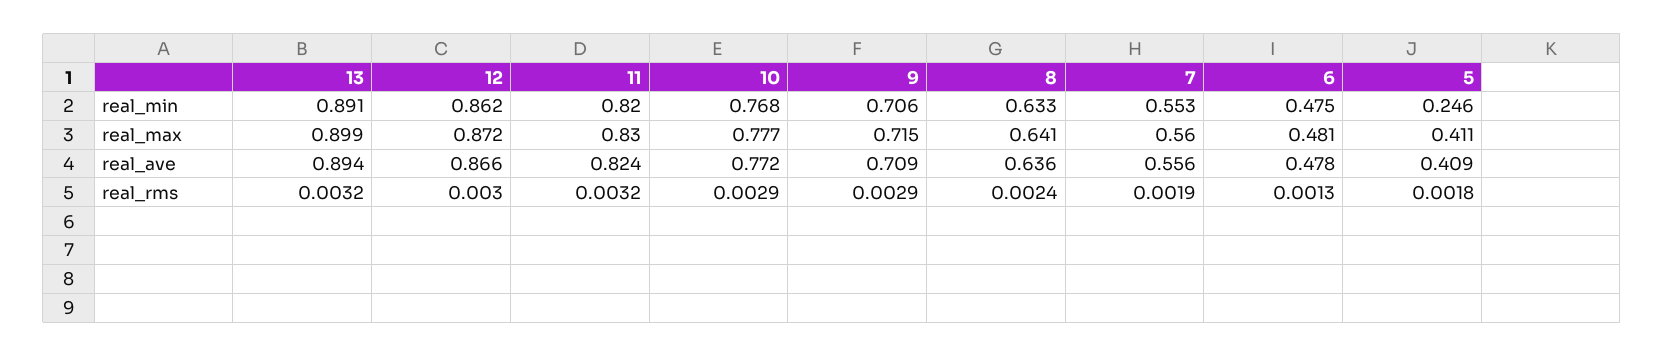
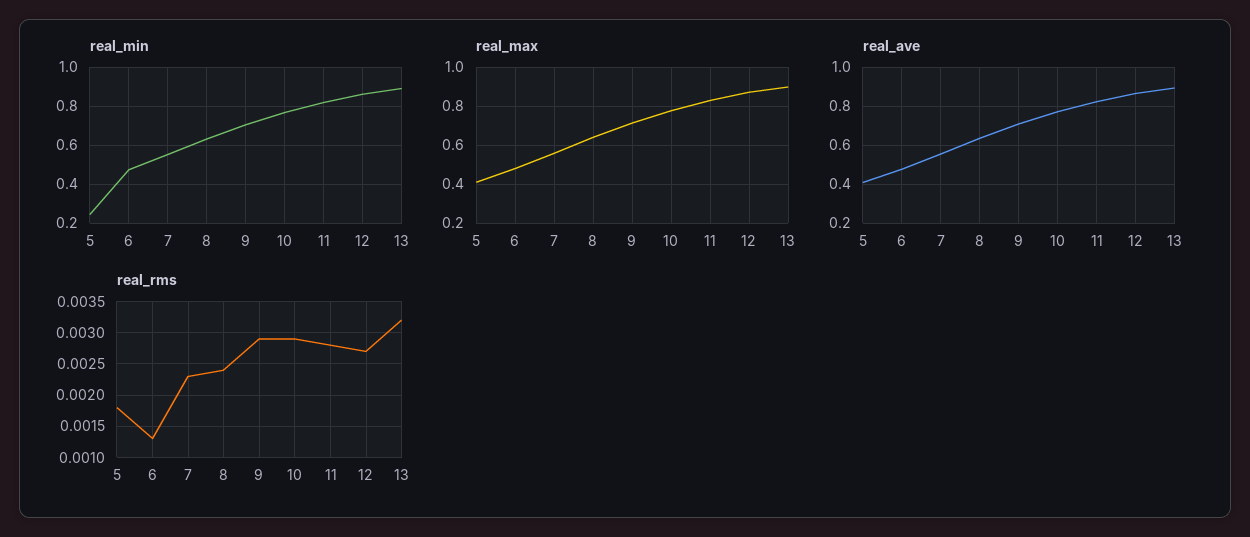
real_rms, 12: 0.003 -> 0.0027
real_rms, 11: 0.0032 -> 0.0028
real_rms, 7: 0.0019 -> 0.0023

